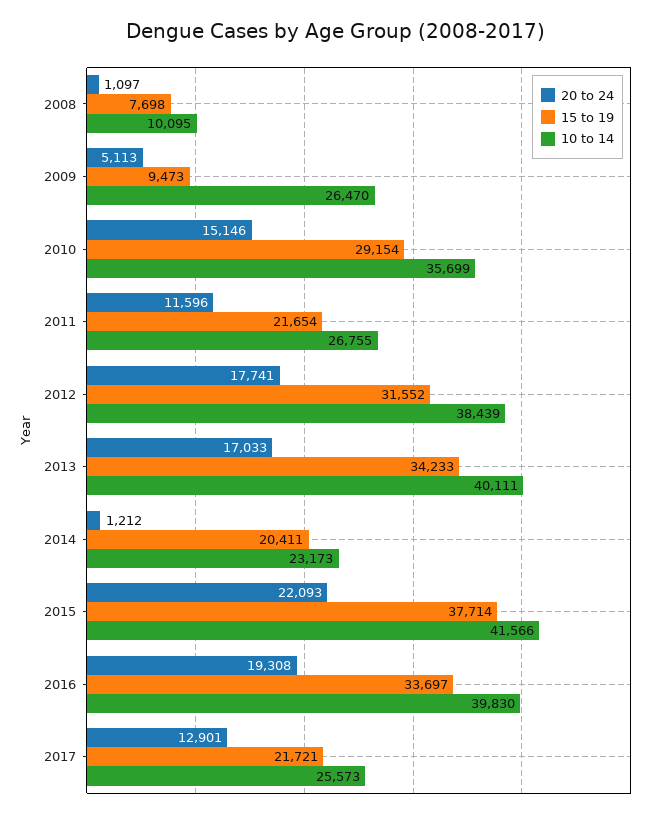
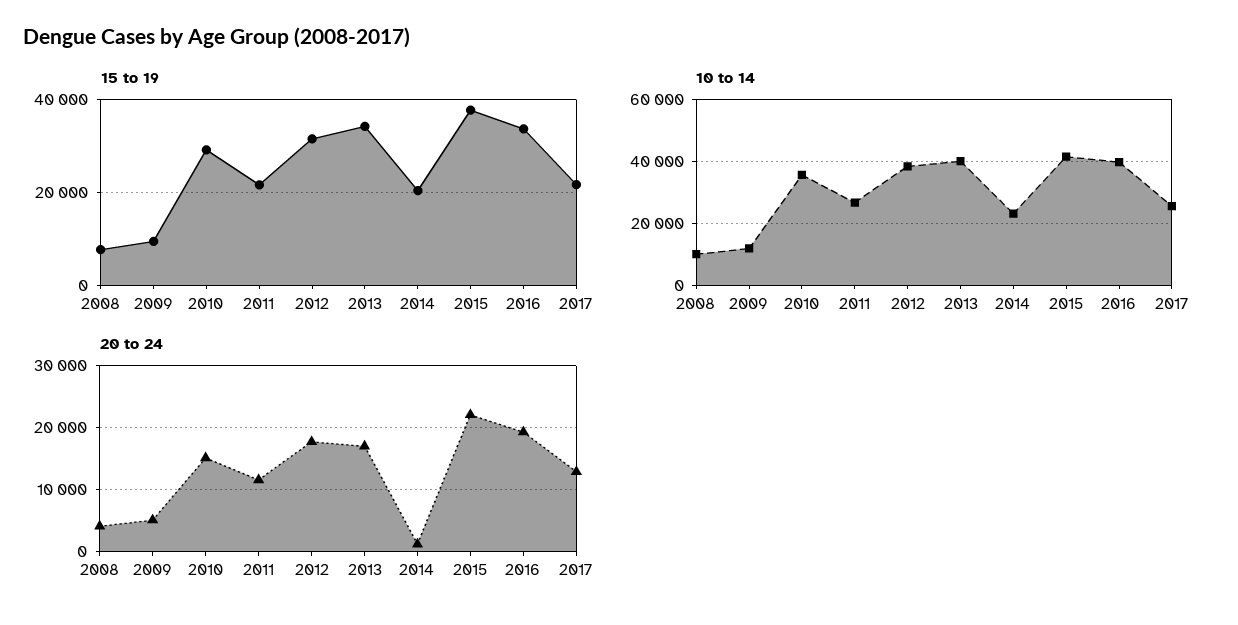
20 to 24, 2008: 1097 -> 4000
10 to 14, 2009: 26470 -> 12000

